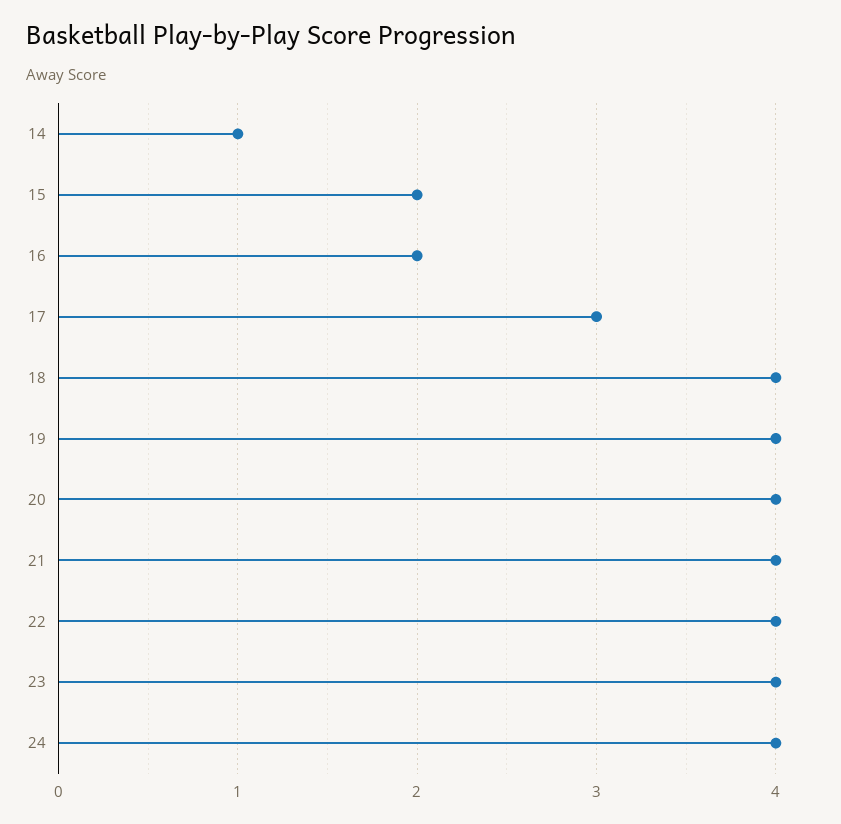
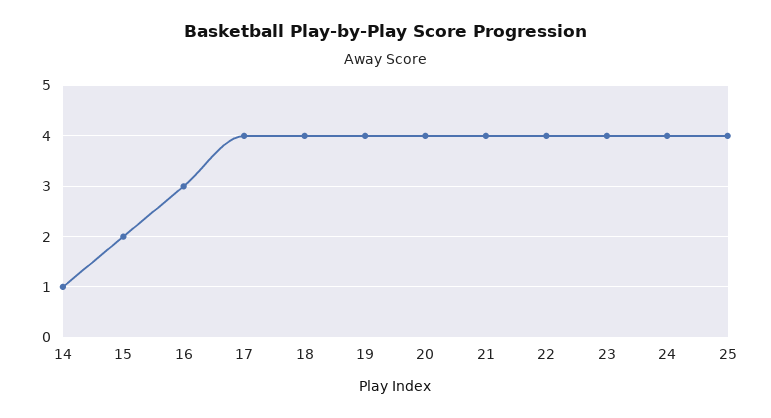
16: 2 -> 3
17: 3 -> 4
25: none -> 4

